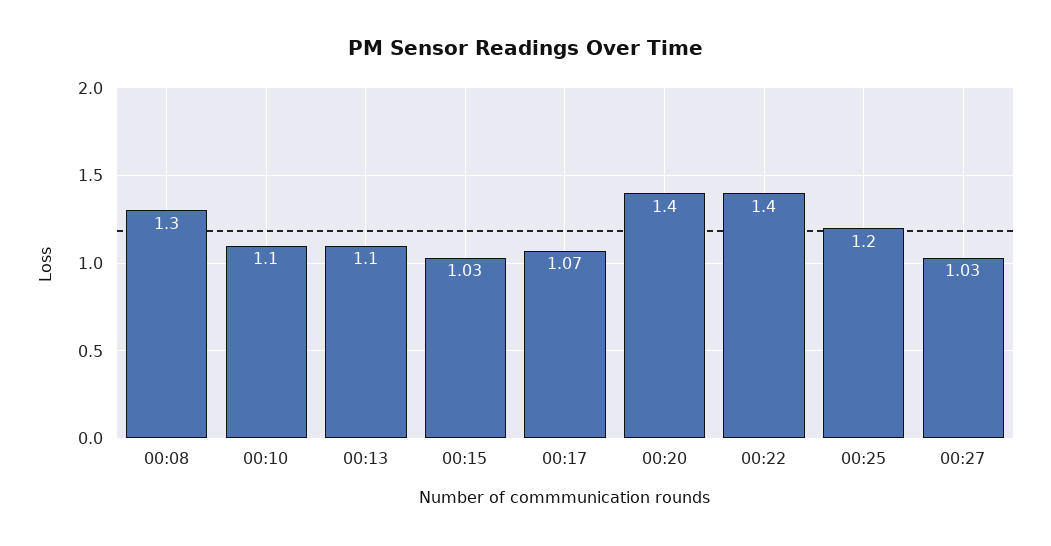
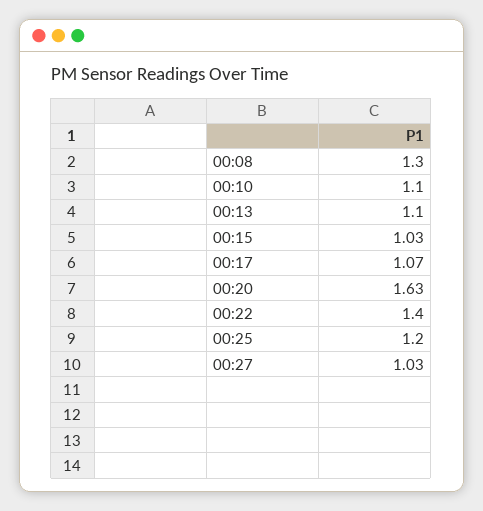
00:20: 1.4 -> 1.63

